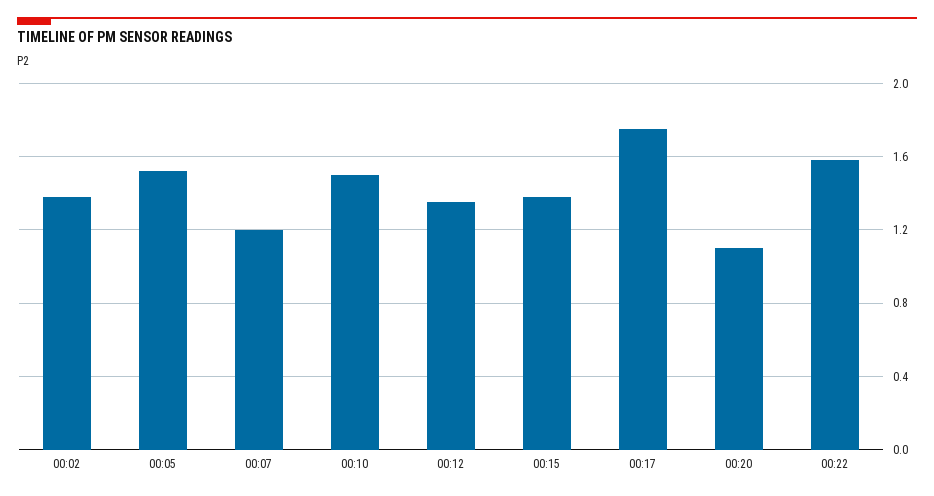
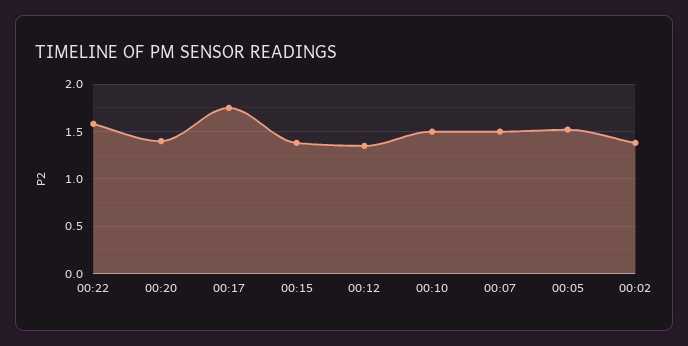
00:07: 1.2 -> 1.5
00:20: 1.1 -> 1.4

